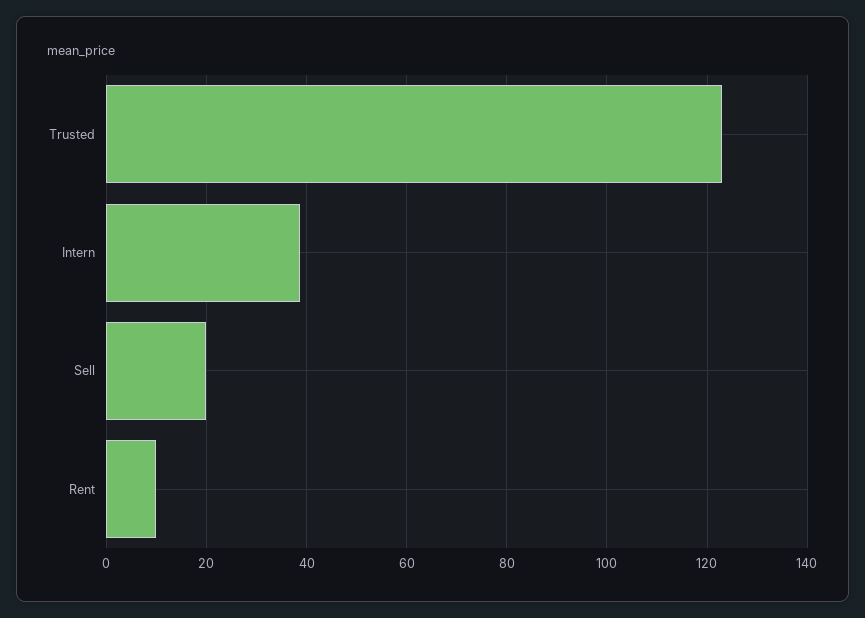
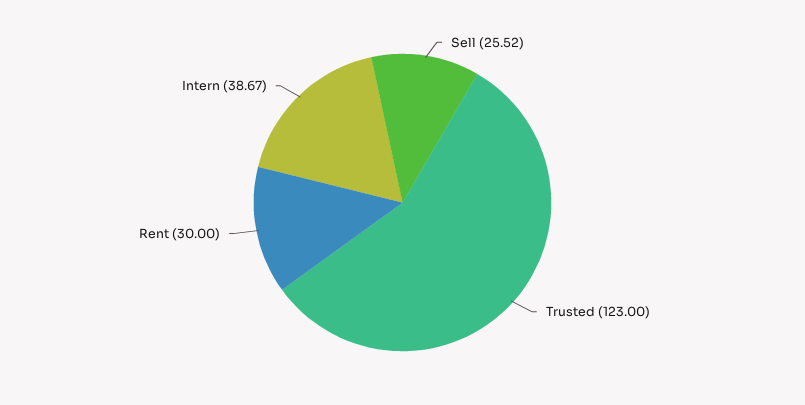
Sell: 20 -> 25.52
Rent: 10 -> 30

